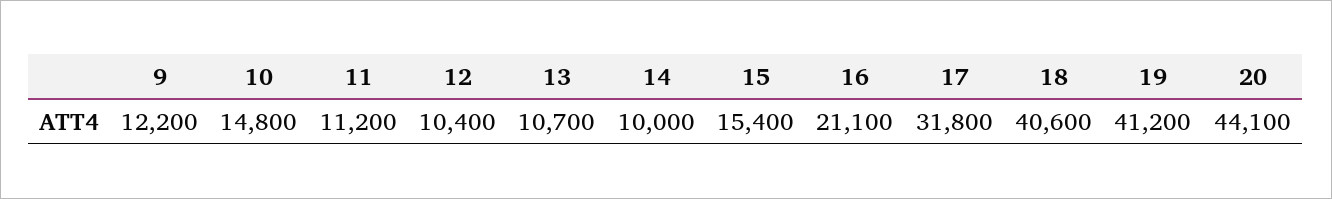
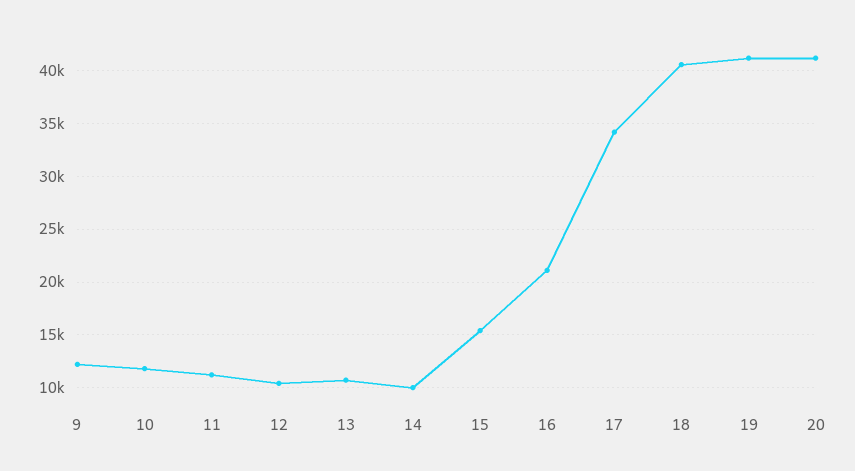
10: 14800 -> 12000
17: 31800 -> 34000
20: 44100 -> 41000

